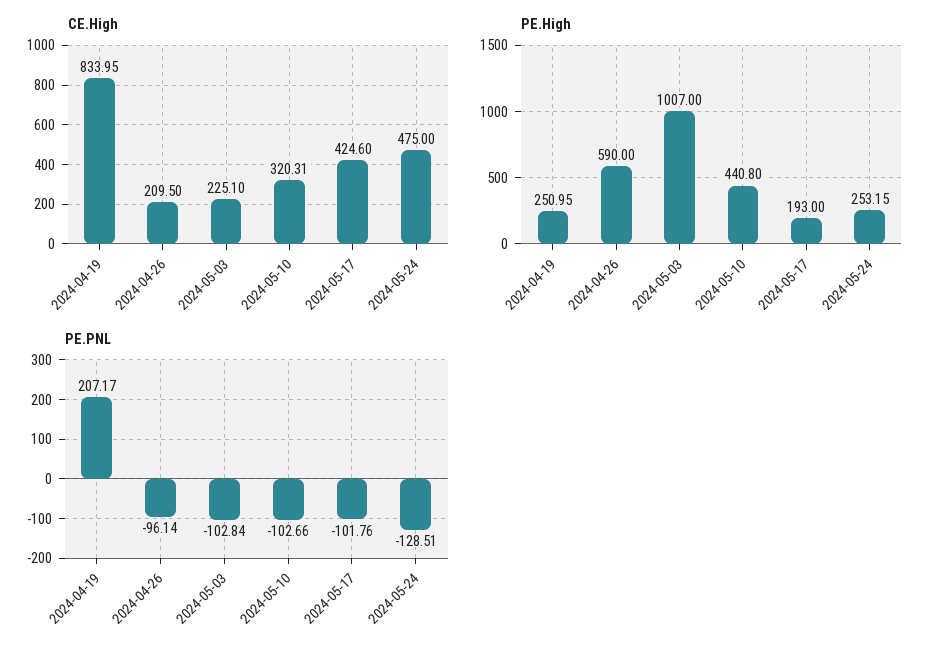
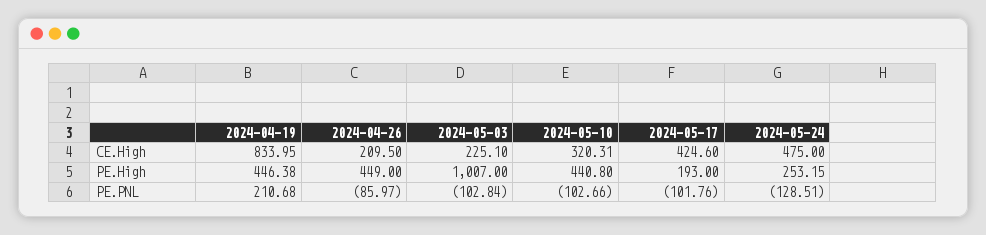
PE.High, 2024-04-19: 250.95 -> 446.38
PE.High, 2024-04-26: 590 -> 449
PE.PNL, 2024-04-19: 207.17 -> 210.68
PE.PNL, 2024-04-26: -96.14 -> -85.97

